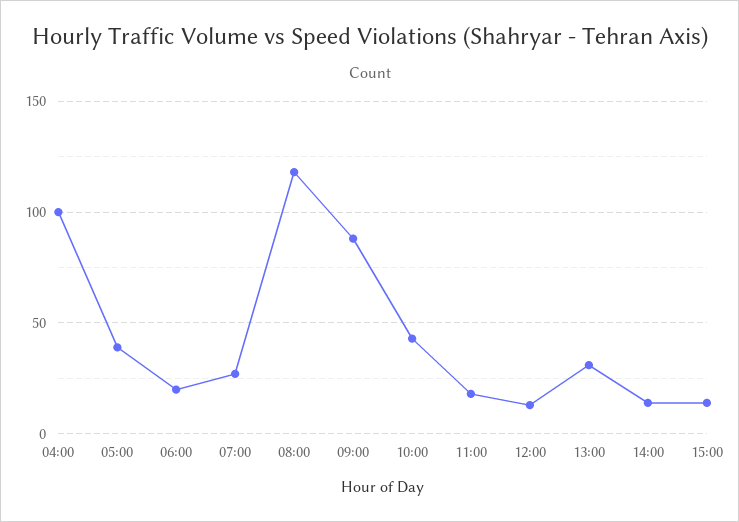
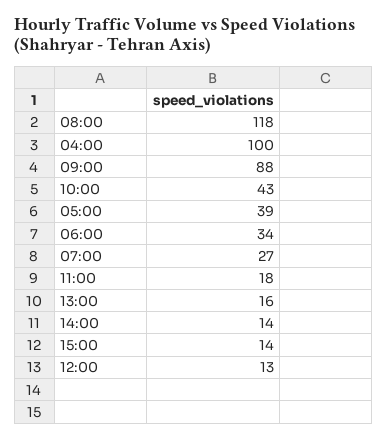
06:00: 20 -> 34
13:00: 30 -> 16

